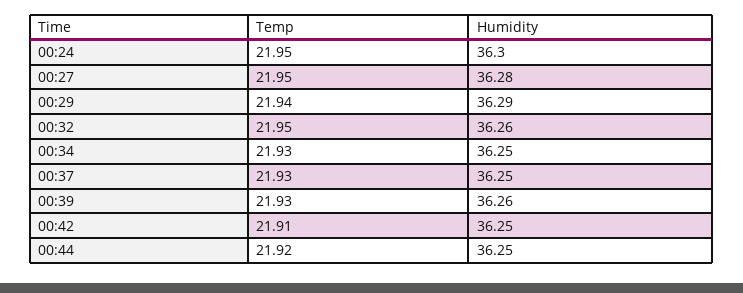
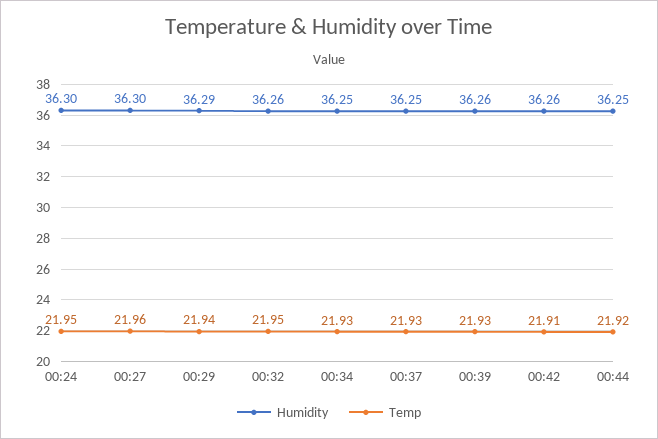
Temp, 00:27: 21.95 -> 21.96
Humidity, 00:27: 36.28 -> 36.3
Humidity, 00:42: 36.25 -> 36.26

